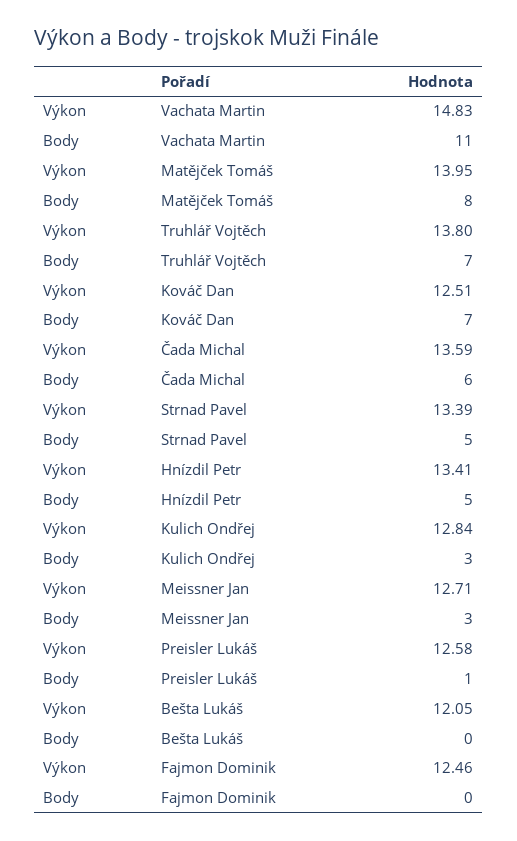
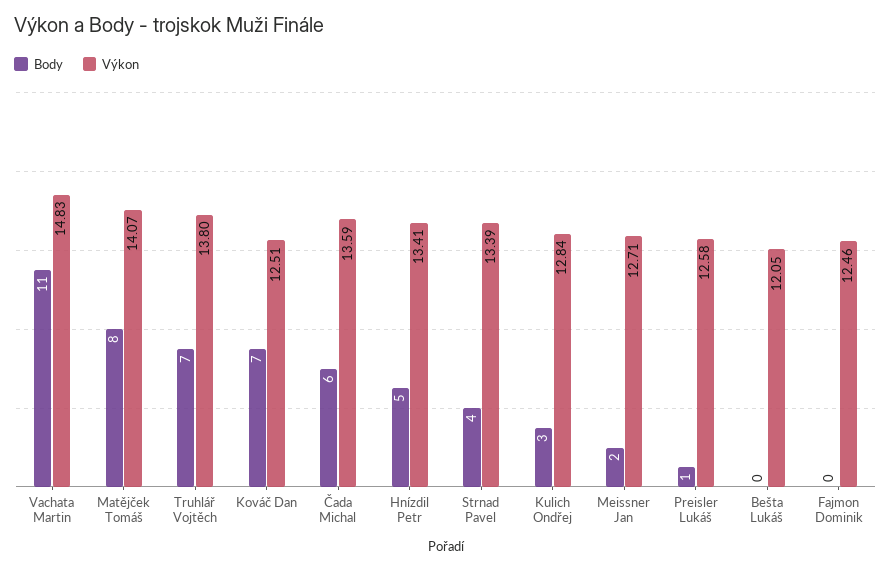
Výkon, Matějček Tomáš: 13.95 -> 14.07
Body, Strnad Pavel: 5 -> 4
Body, Meissner Jan: 3 -> 2

